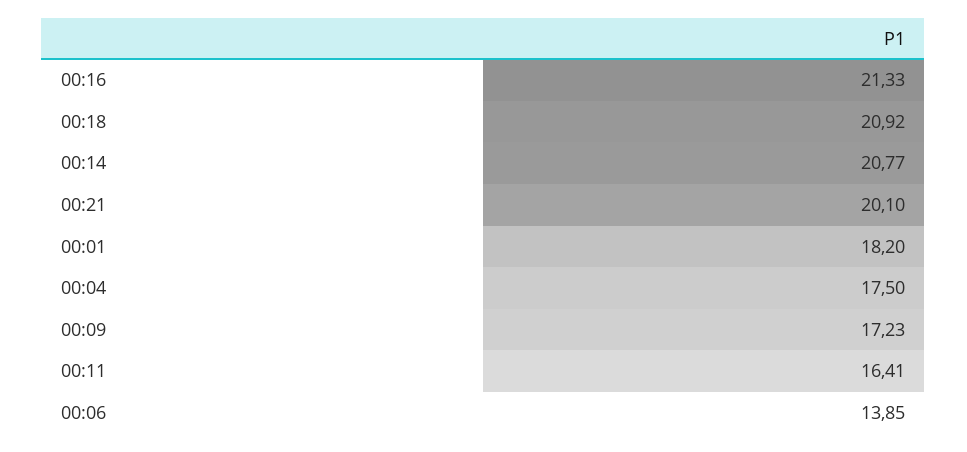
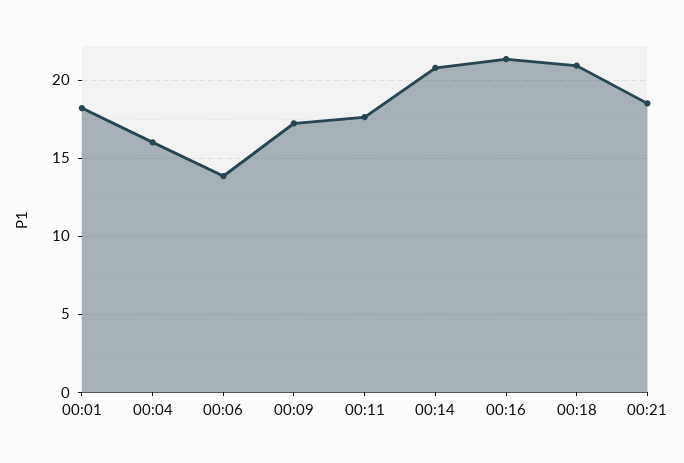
00:21: 20.1 -> 18.5
00:04: 17.5 -> 16
00:11: 16.41 -> 17.5

